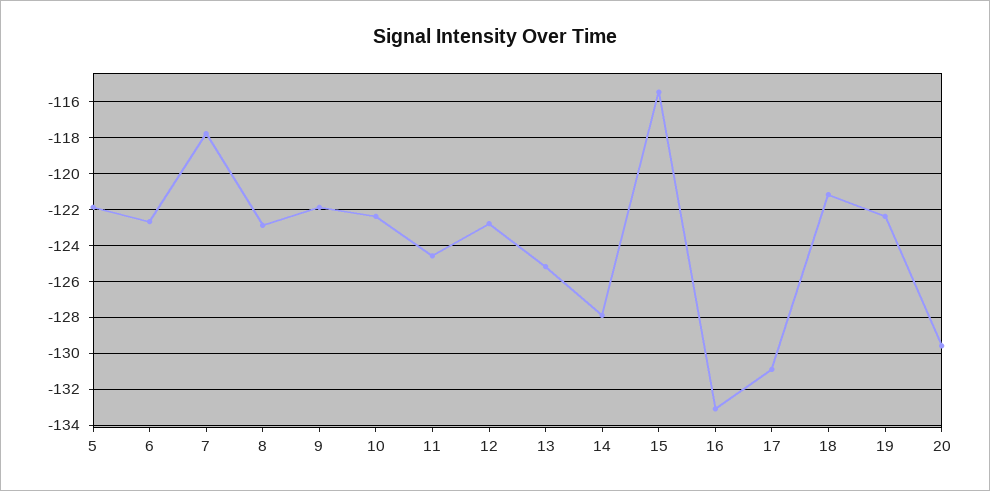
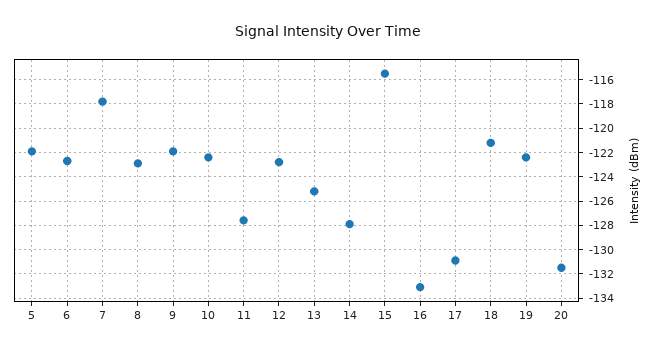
11: -124.5 -> -127.5
20: -129.5 -> -131.5

